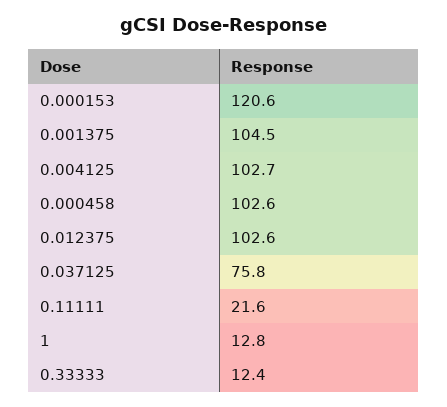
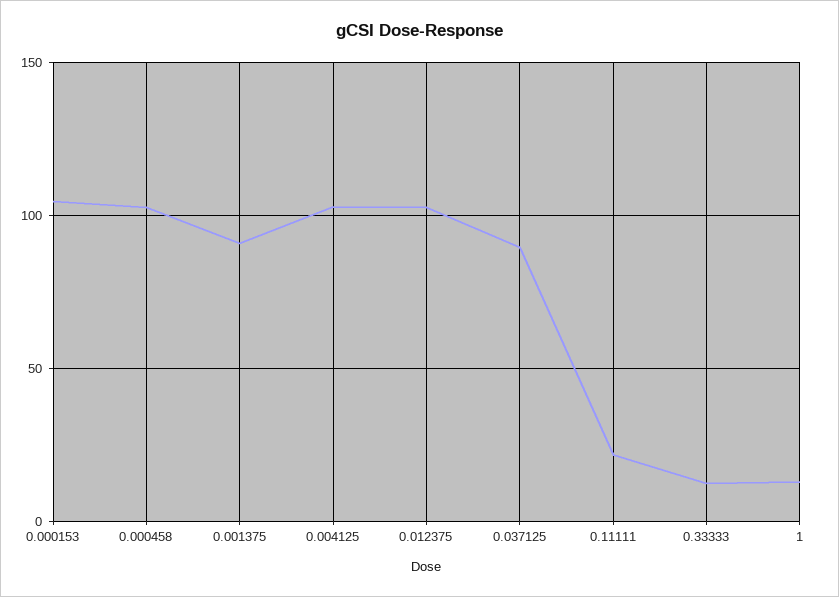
0.000153: 120.6 -> 105
0.001375: 104.5 -> 90
0.037125: 75.8 -> 90

